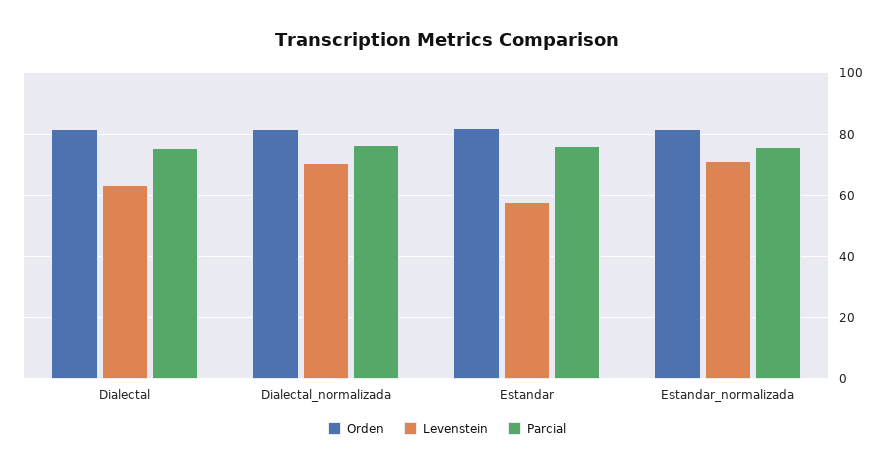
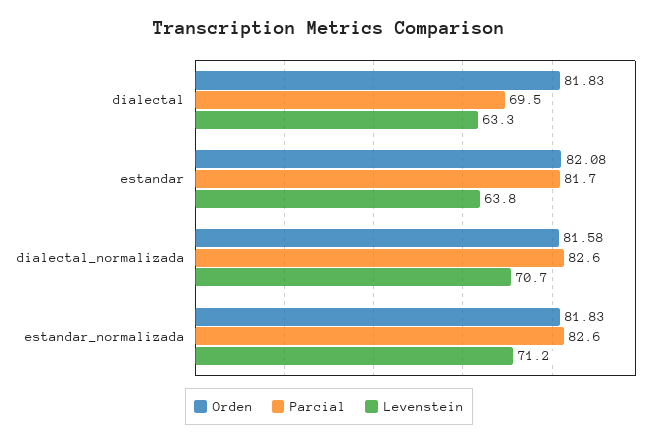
Parcial, Dialectal: 76 -> 69.5
Parcial, Dialectal_normalizada: 76 -> 82.6
Levenstein, Estandar: 58 -> 63.8
Parcial, Estandar: 76 -> 81.7
Parcial, Estandar_normalizada: 76 -> 82.6

